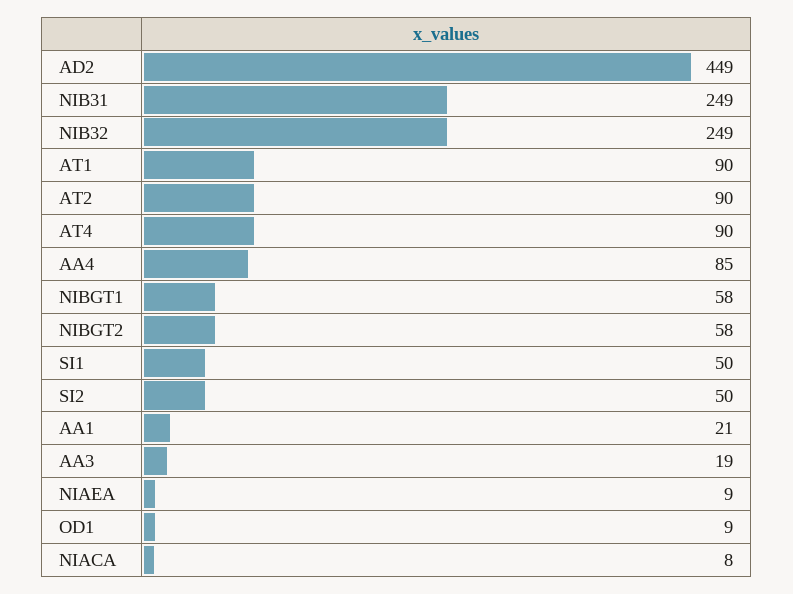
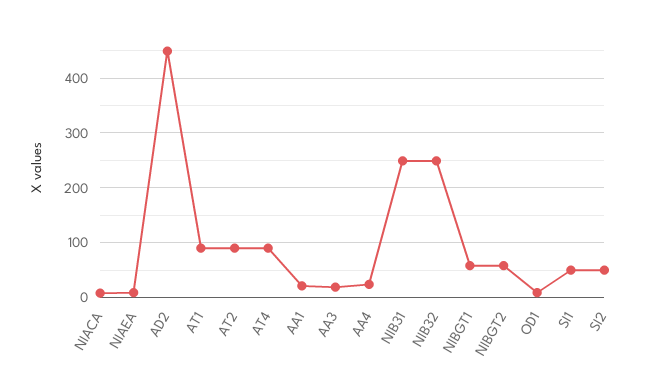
AA4: 85 -> 20

